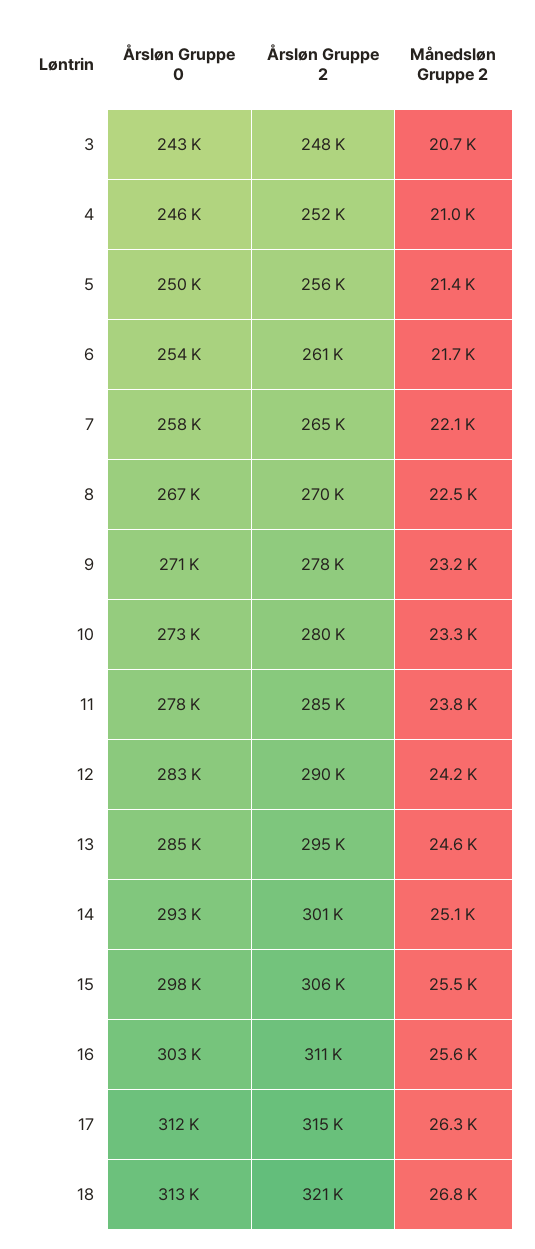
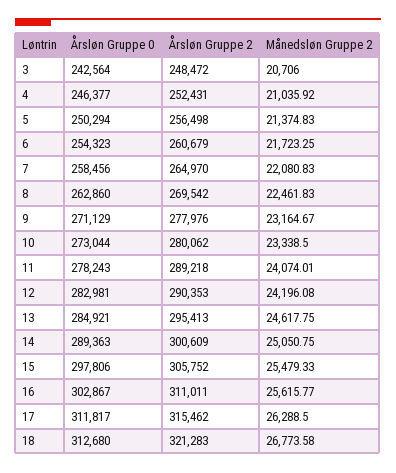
Årsløn Gruppe 0, 8: 267000 -> 262860
Årsløn Gruppe 2, 11: 285000 -> 289218
Månedsløn Gruppe 2, 11: 23800 -> 24074.01
Årsløn Gruppe 0, 14: 293000 -> 289363

